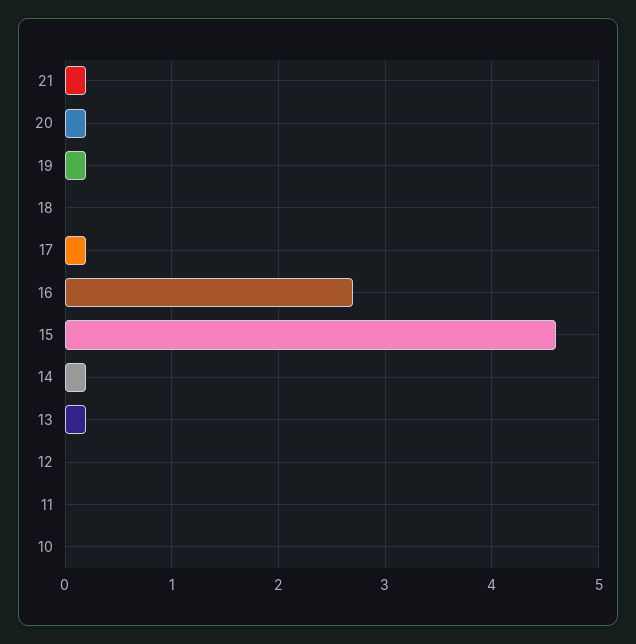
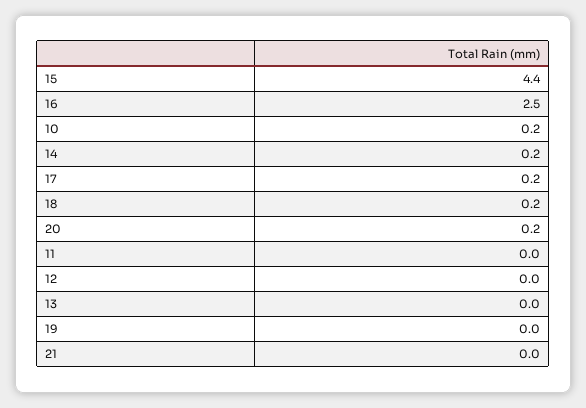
21: 0.2 -> 0
19: 0.2 -> 0
18: 0 -> 0.2
16: 2.7 -> 2.5
15: 4.6 -> 4.4
13: 0.2 -> 0
10: 0 -> 0.2

